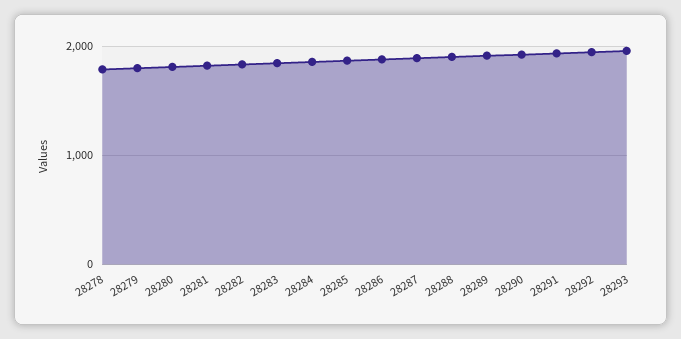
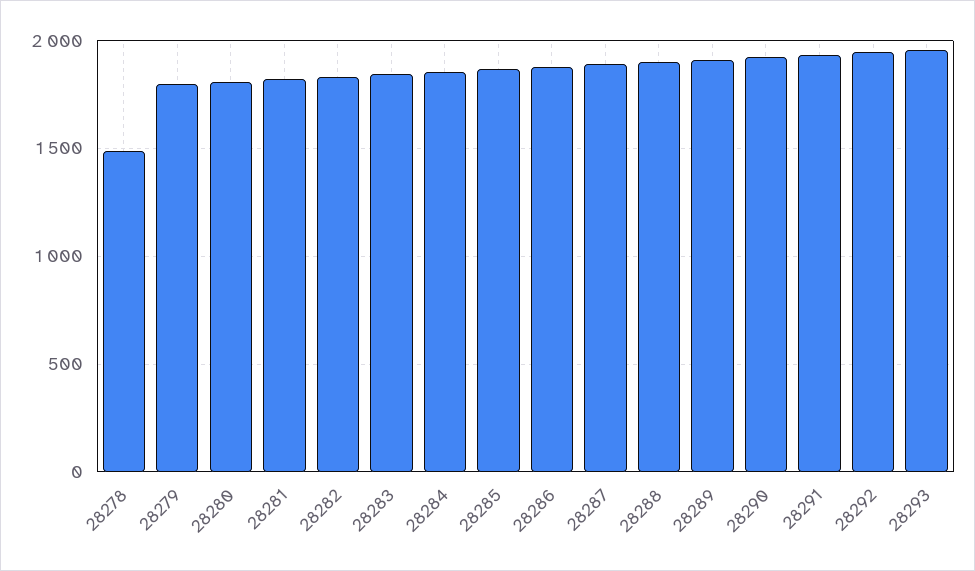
28278: 1800 -> 1500

